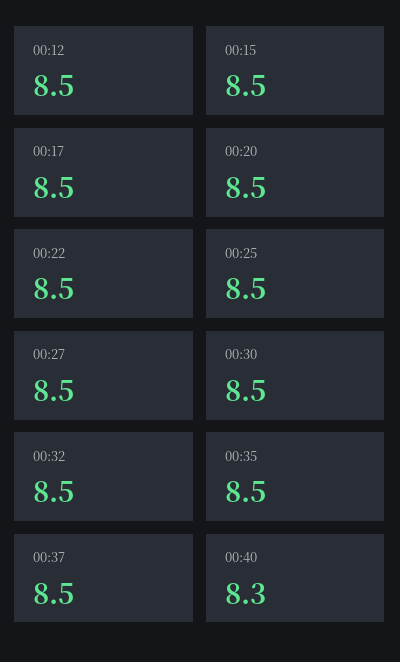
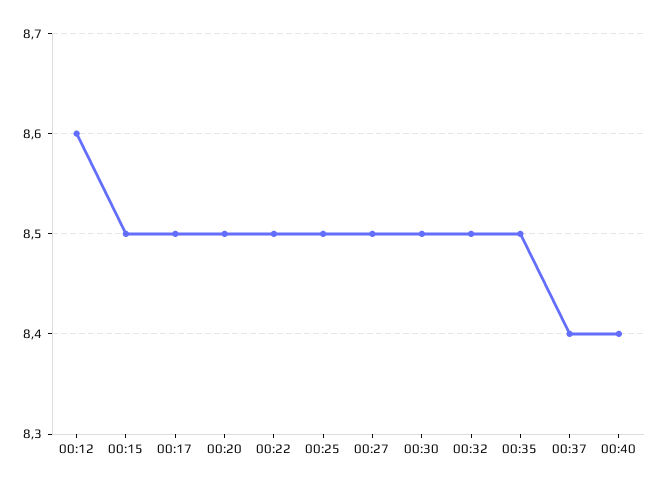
00:12: 8.5 -> 8.6
00:37: 8.5 -> 8.4
00:40: 8.3 -> 8.4

